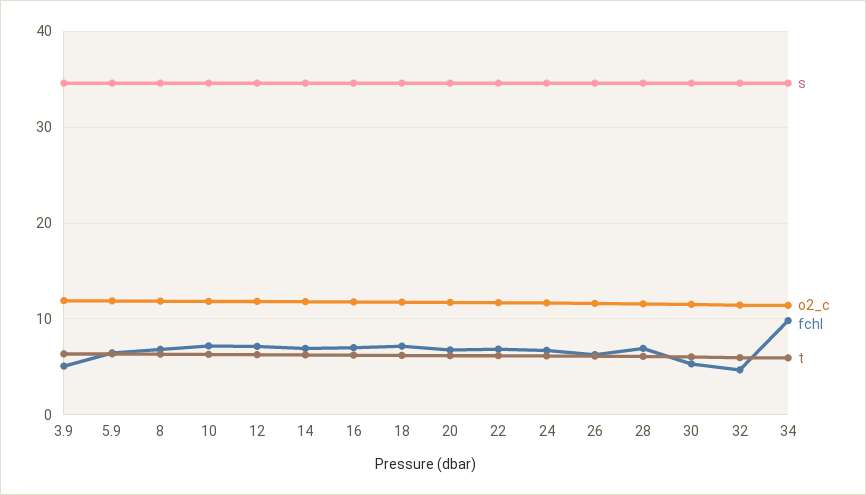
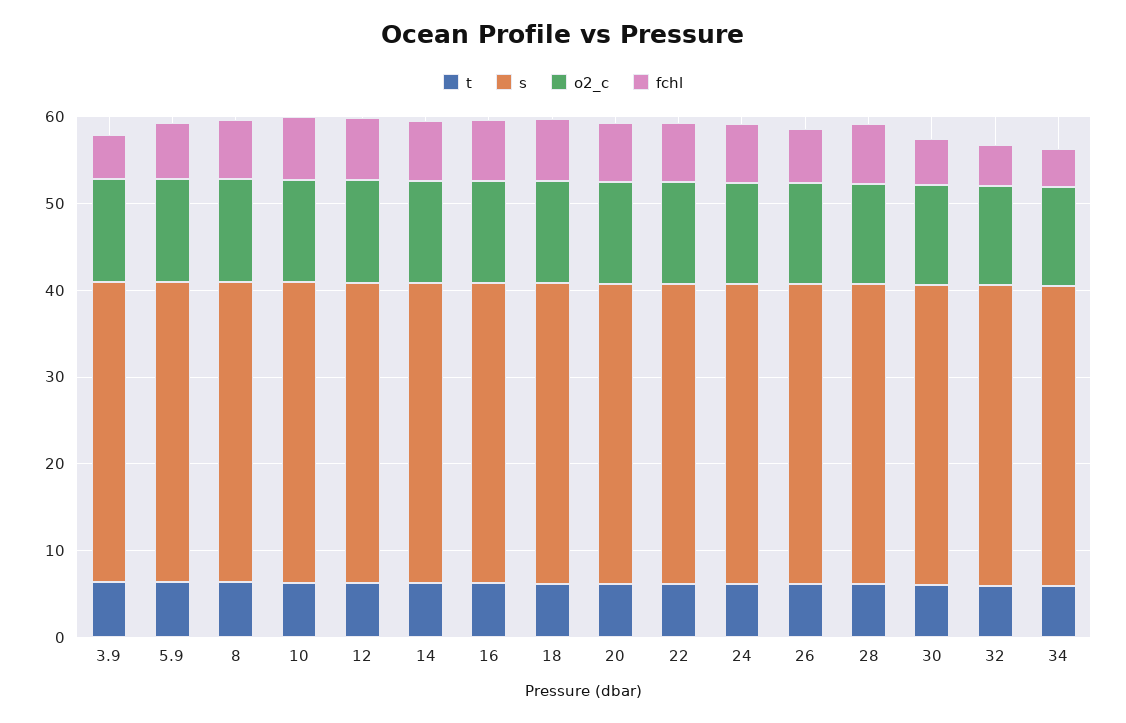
fchl, 34: 10 -> 4

